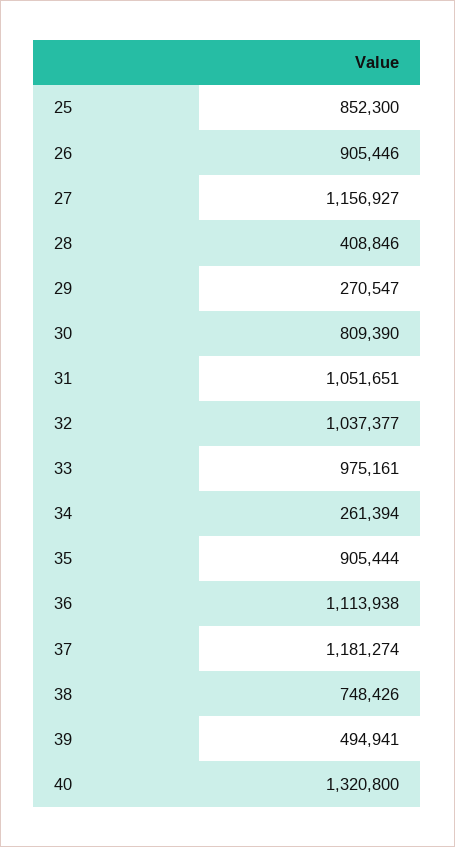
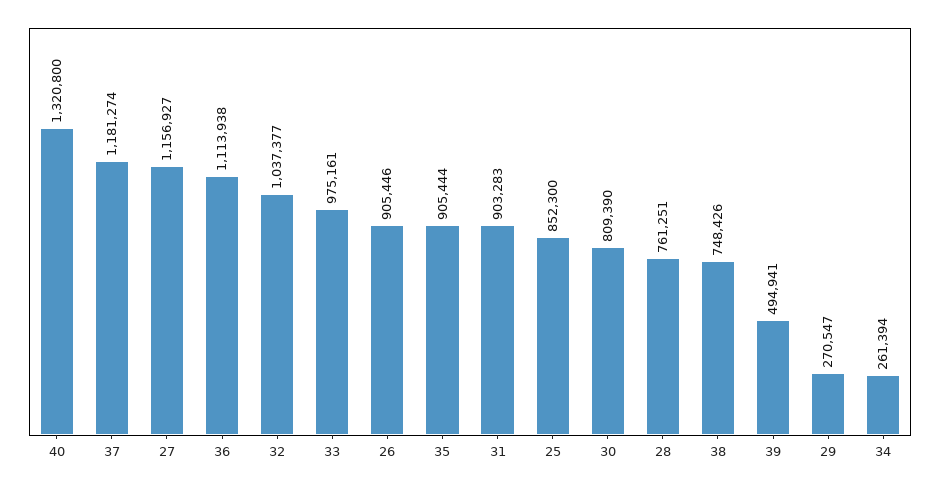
28: 408846 -> 761251
31: 1051651 -> 903283

